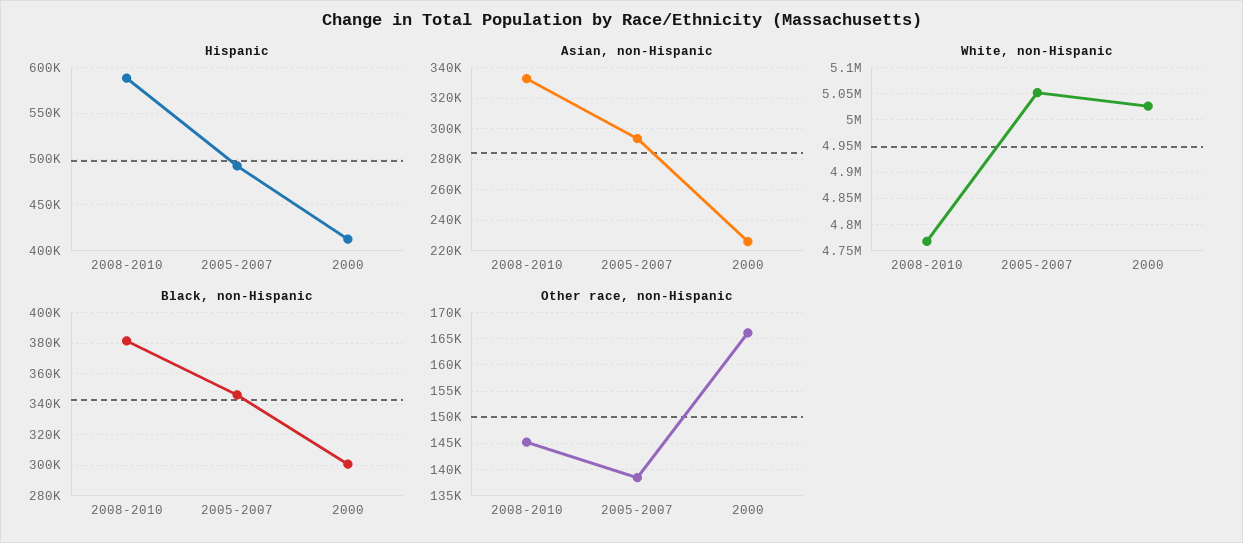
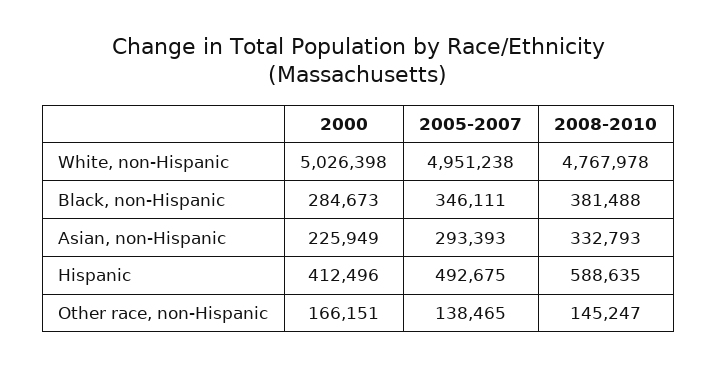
White, non-Hispanic, 2005-2007: 5050000 -> 4951238
Black, non-Hispanic, 2000: 300000 -> 284673

